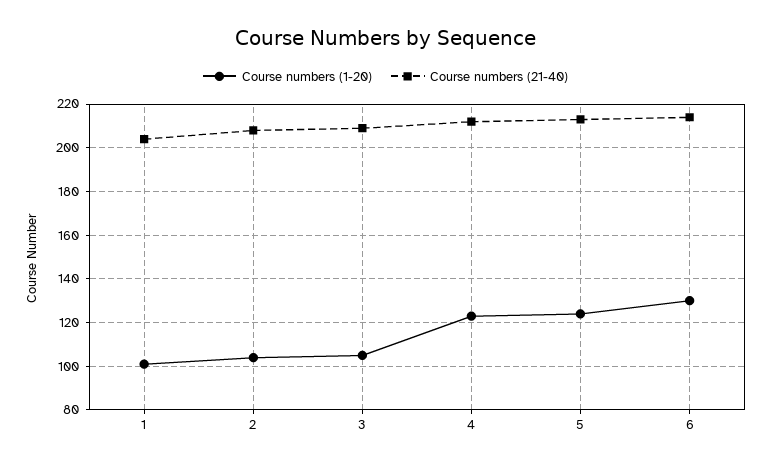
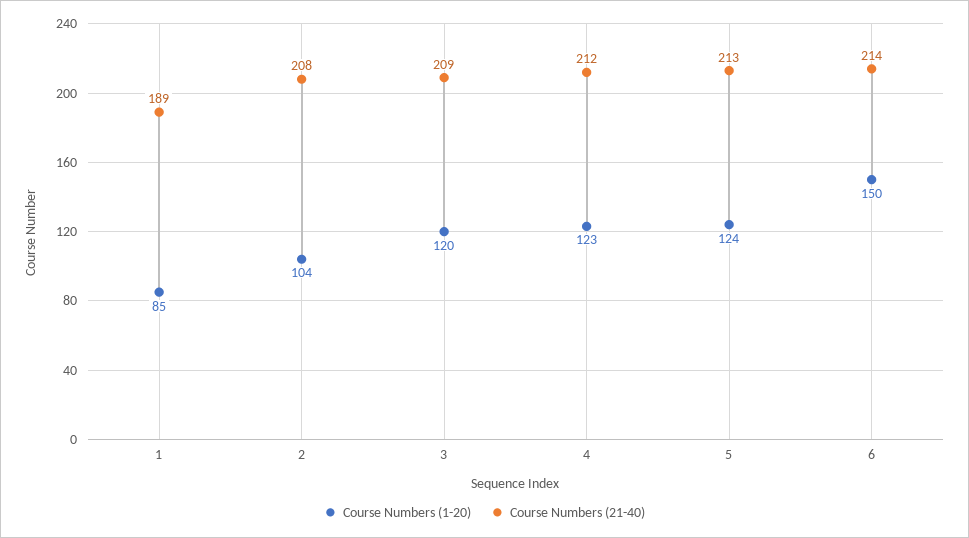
Course numbers (1-20), 1: 100 -> 85
Course numbers (21-40), 1: 205 -> 189
Course numbers (1-20), 3: 105 -> 120
Course numbers (1-20), 6: 130 -> 150

